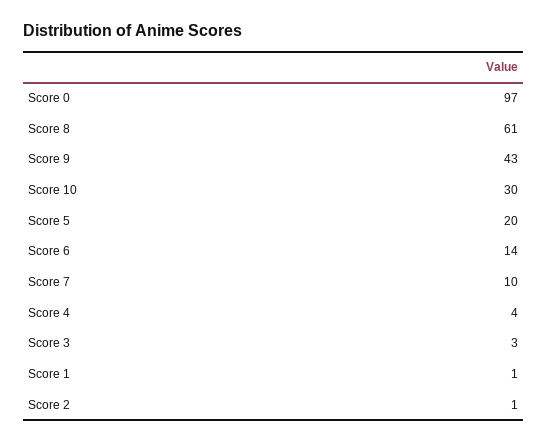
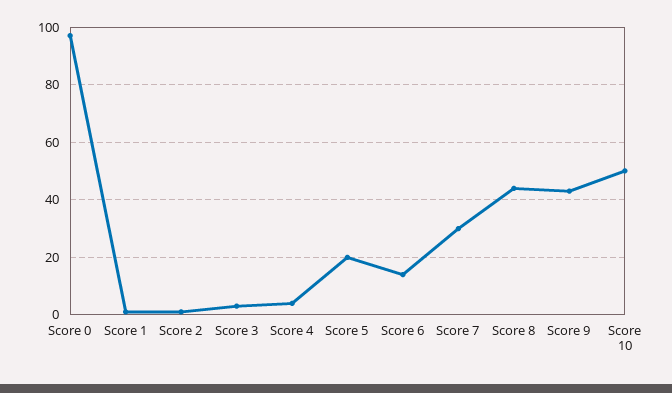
Score 8: 61 -> 45
Score 10: 30 -> 50
Score 7: 10 -> 30

